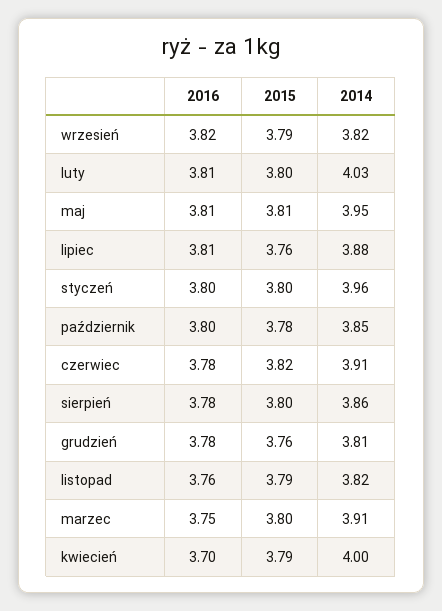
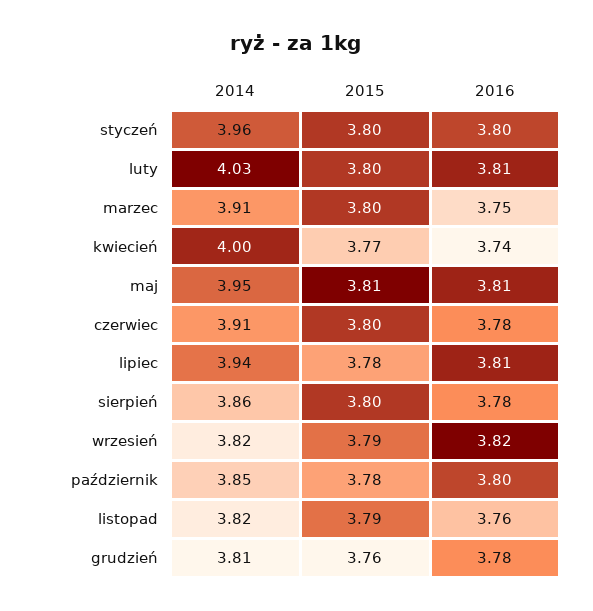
2015, lipiec: 3.76 -> 3.78
2014, lipiec: 3.88 -> 3.94
2015, czerwiec: 3.82 -> 3.8
2016, kwiecień: 3.7 -> 3.74
2015, kwiecień: 3.79 -> 3.77

